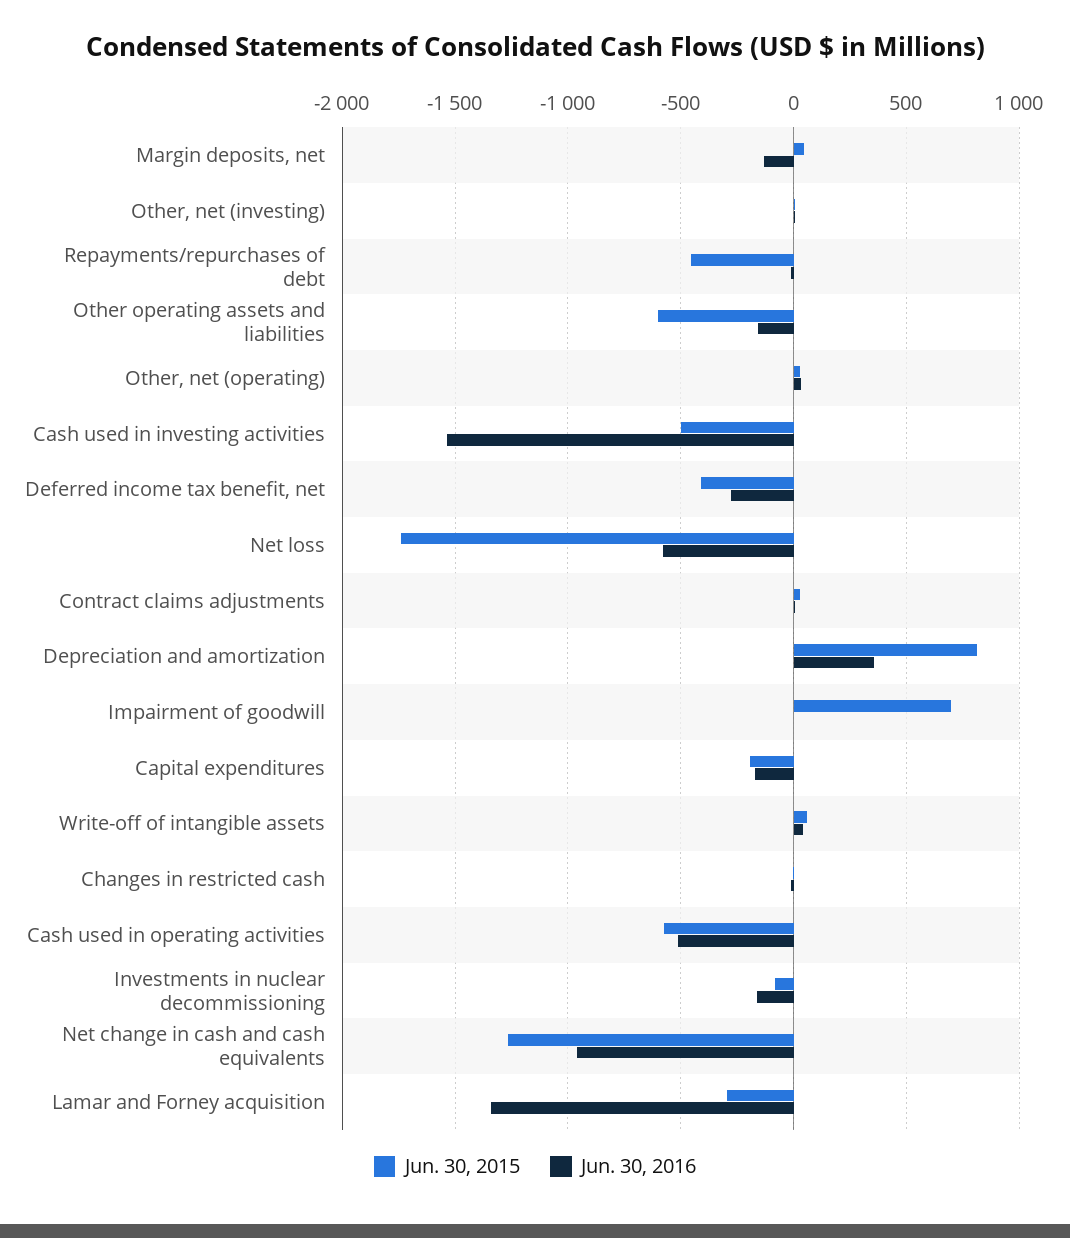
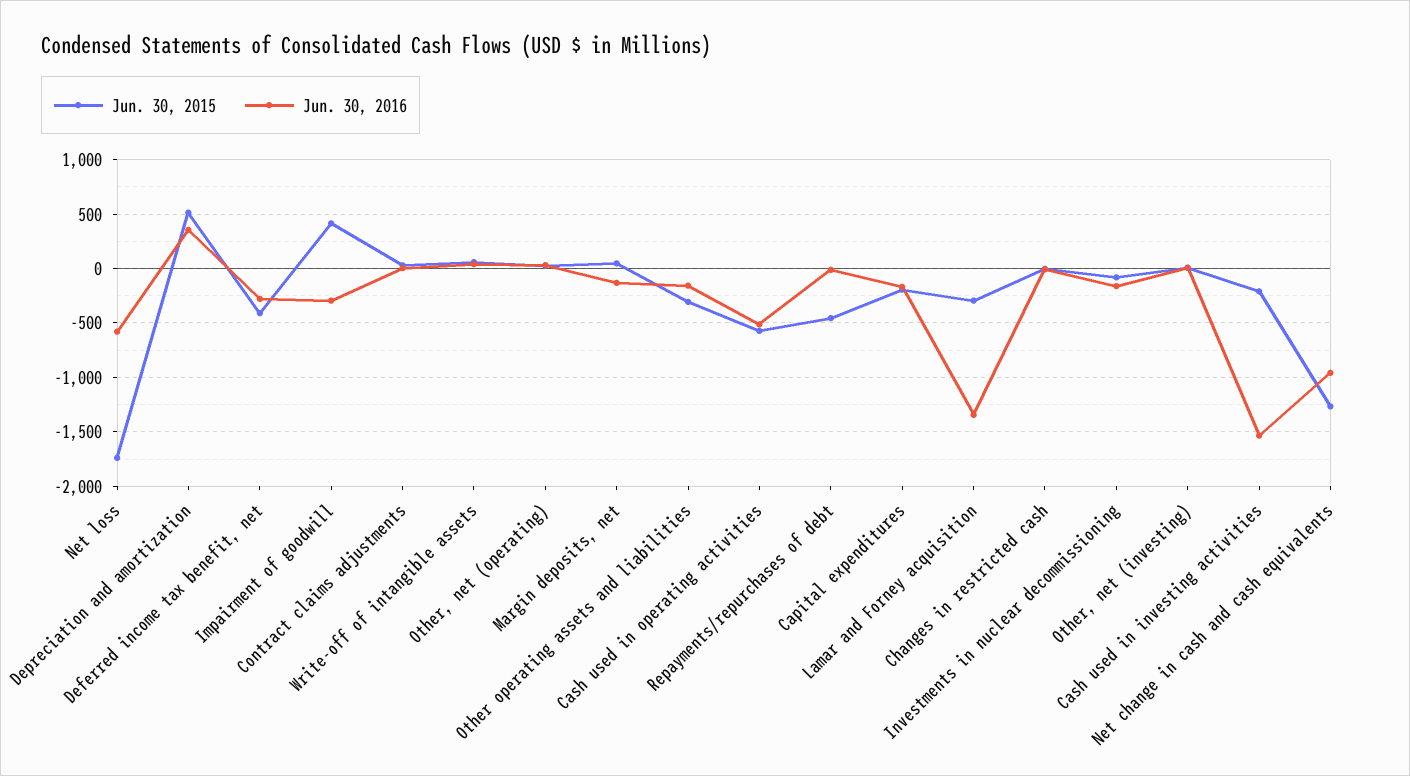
Jun. 30, 2015, Other operating assets and liabilities: -600 -> -300
Jun. 30, 2015, Cash used in investing activities: -500 -> -200
Jun. 30, 2015, Depreciation and amortization: 800 -> 500
Jun. 30, 2015, Impairment of goodwill: 700 -> 400
Jun. 30, 2016, Impairment of goodwill: 0 -> -300

